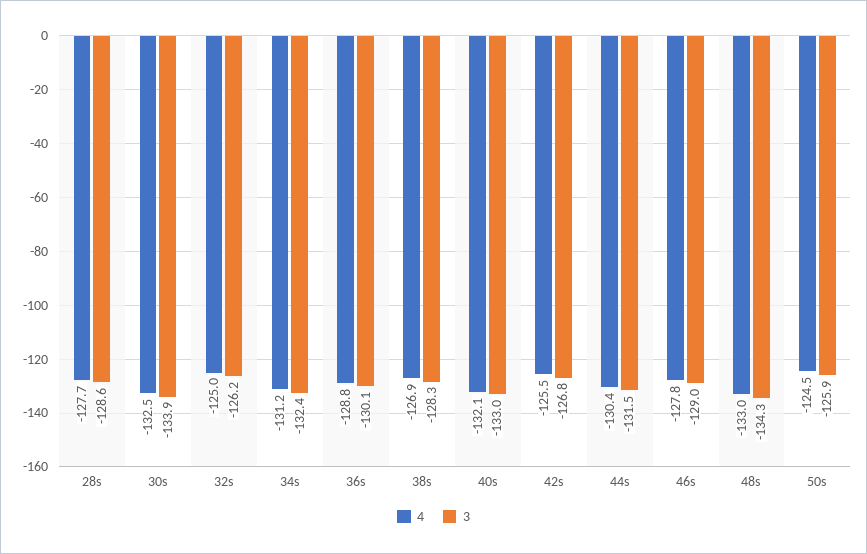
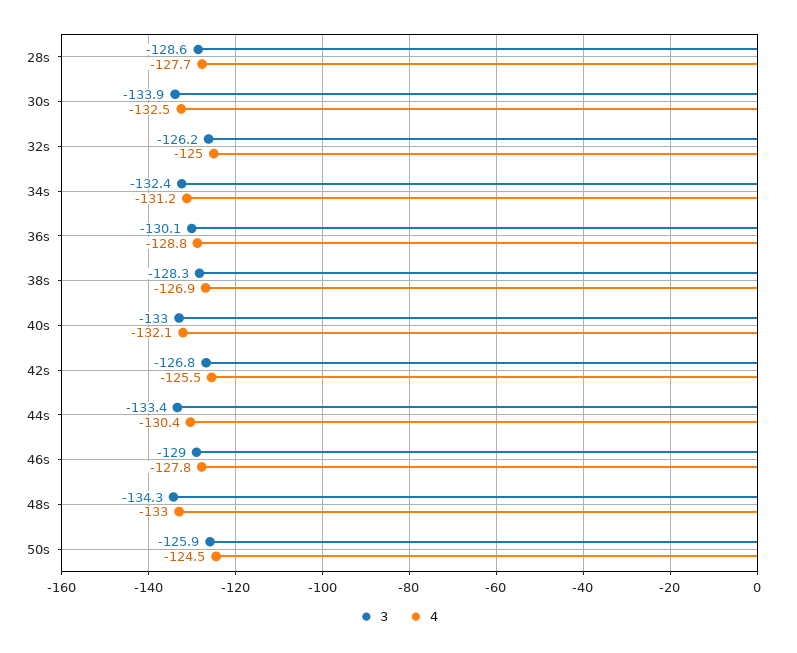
3, 44s: -131.5 -> -133.4

